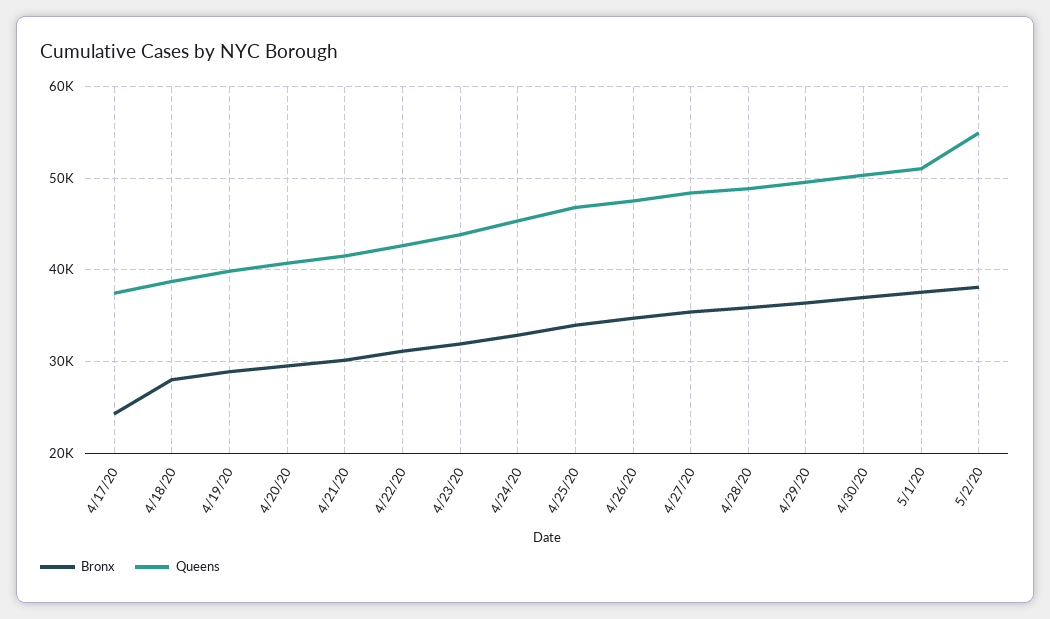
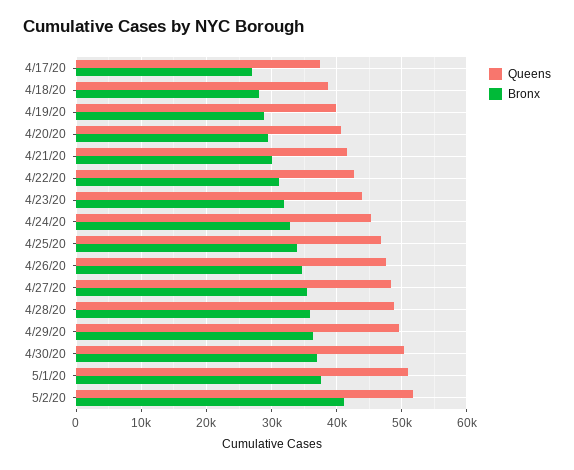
Bronx, 4/17/20: 24000 -> 27000
Bronx, 5/2/20: 38000 -> 41000
Queens, 5/2/20: 55000 -> 52000

